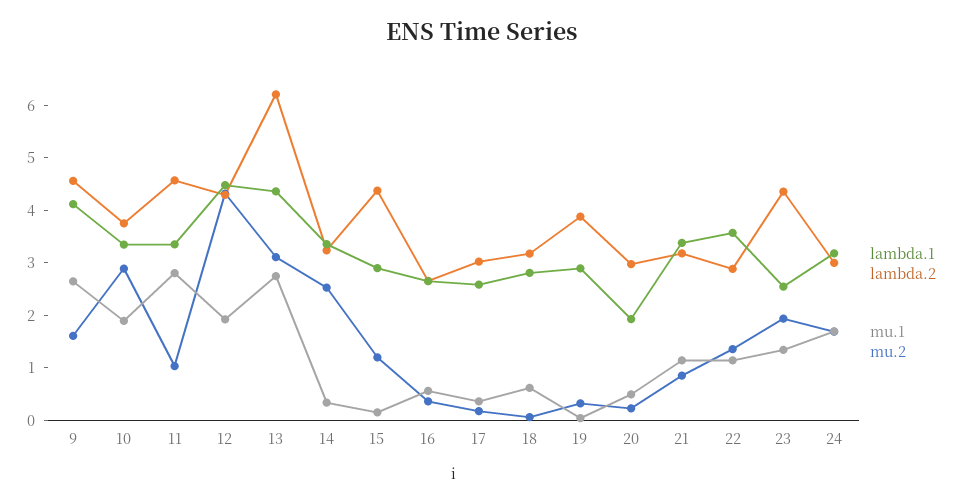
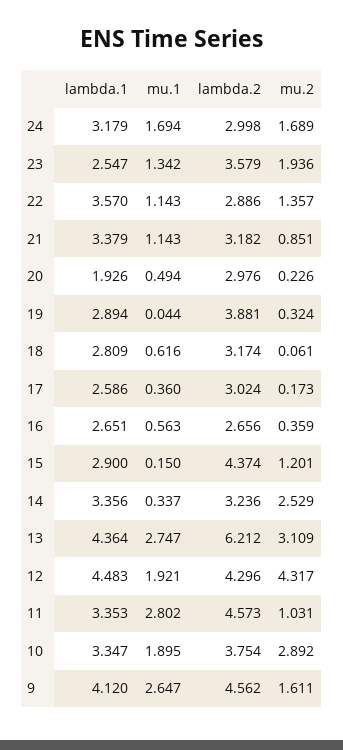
lambda.2, 23: 4.4 -> 3.579

